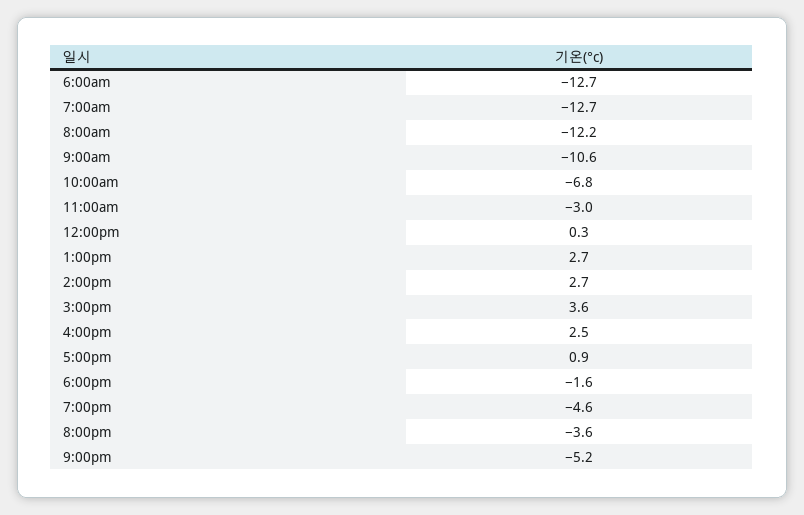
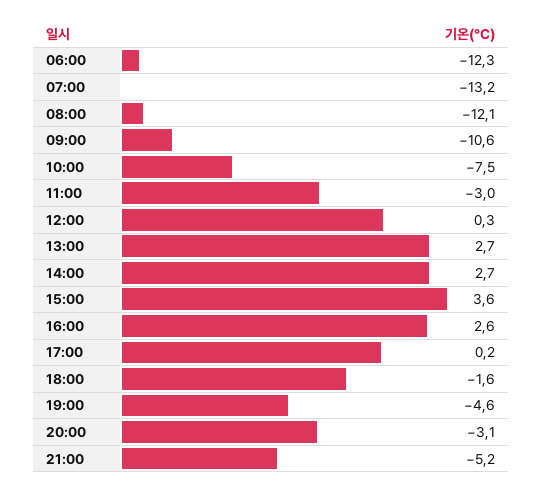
6:00am: -12.7 -> -12.3
7:00am: -12.7 -> -13.2
8:00am: -12.2 -> -12.1
10:00am: -6.8 -> -7.5
4:00pm: 2.5 -> 2.6
5:00pm: 0.9 -> 0.2
8:00pm: -3.6 -> -3.1

